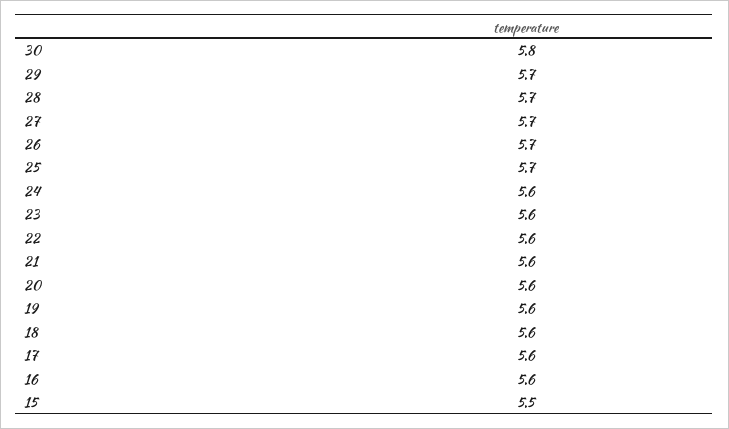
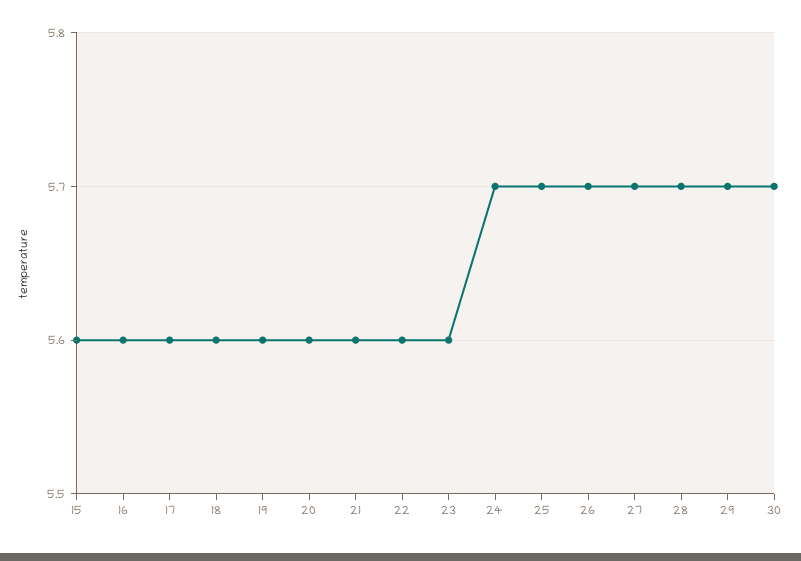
30: 5.8 -> 5.7
24: 5.6 -> 5.7
15: 5.5 -> 5.6

